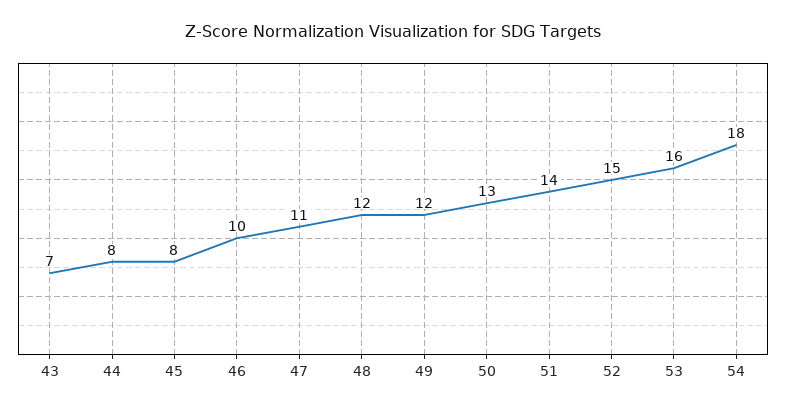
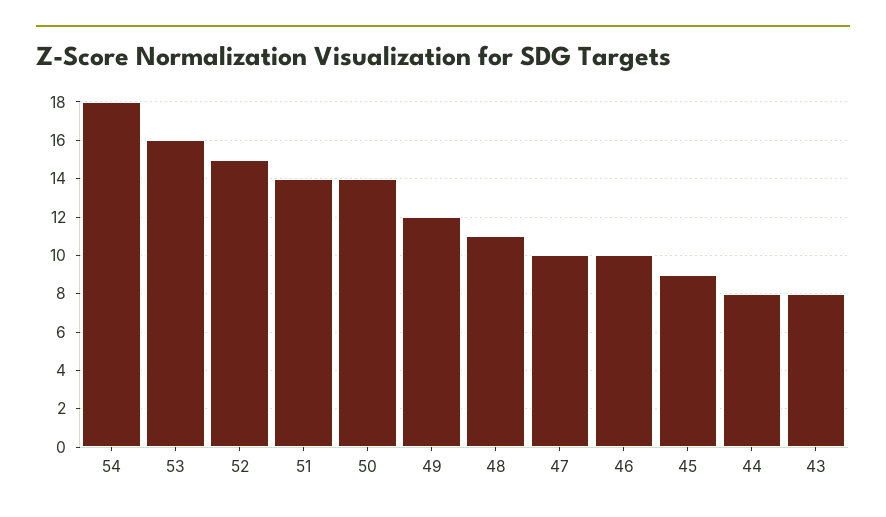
43: 7 -> 8
45: 8 -> 9
47: 11 -> 10
48: 12 -> 11
50: 13 -> 14

